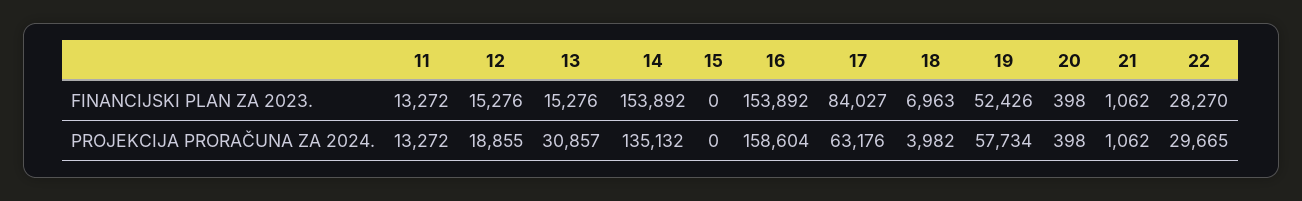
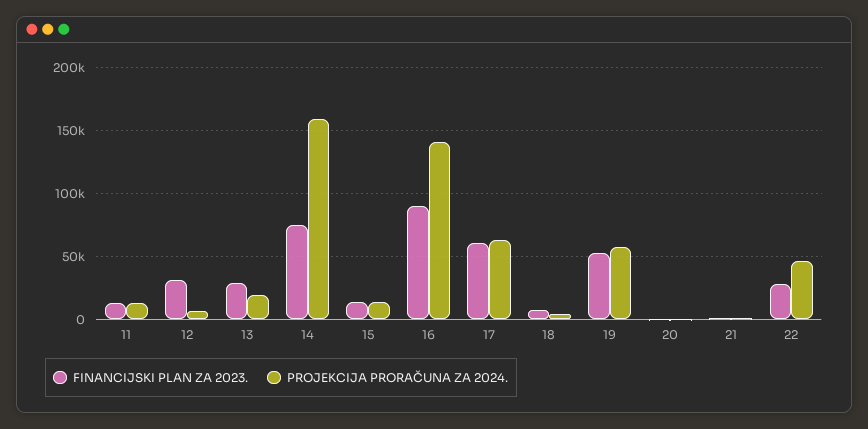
FINANCIJSKI PLAN ZA 2023., 12: 15276 -> 30000
FINANCIJSKI PLAN ZA 2023., 13: 15276 -> 30000
FINANCIJSKI PLAN ZA 2023., 14: 153892 -> 75000
FINANCIJSKI PLAN ZA 2023., 15: 0 -> 15000
FINANCIJSKI PLAN ZA 2023., 16: 153892 -> 90000
FINANCIJSKI PLAN ZA 2023., 17: 84027 -> 60000
PROJEKCIJA PRORAČUNA ZA 2024., 12: 18855 -> 5000
PROJEKCIJA PRORAČUNA ZA 2024., 13: 30857 -> 20000
PROJEKCIJA PRORAČUNA ZA 2024., 14: 135132 -> 160000
PROJEKCIJA PRORAČUNA ZA 2024., 15: 0 -> 15000
PROJEKCIJA PRORAČUNA ZA 2024., 16: 158604 -> 140000
PROJEKCIJA PRORAČUNA ZA 2024., 22: 29665 -> 45000

